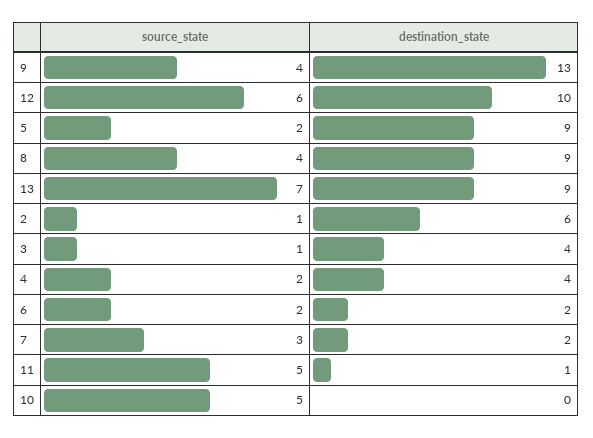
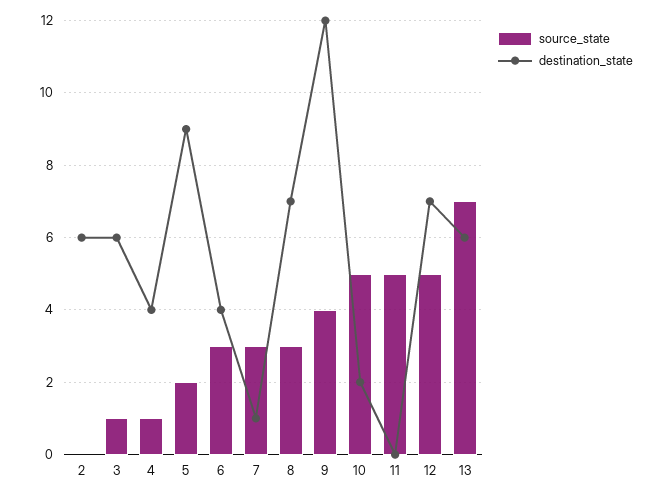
destination_state, 9: 13 -> 12
source_state, 12: 6 -> 5
destination_state, 12: 10 -> 7
source_state, 8: 4 -> 3
destination_state, 8: 9 -> 7
destination_state, 13: 9 -> 6
source_state, 2: 1 -> 0
destination_state, 3: 4 -> 6
source_state, 4: 2 -> 1
source_state, 6: 2 -> 3
destination_state, 6: 2 -> 4
destination_state, 7: 2 -> 1
destination_state, 11: 1 -> 0
destination_state, 10: 0 -> 2

